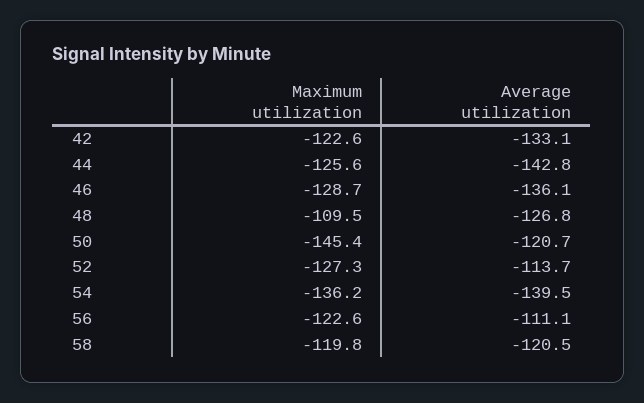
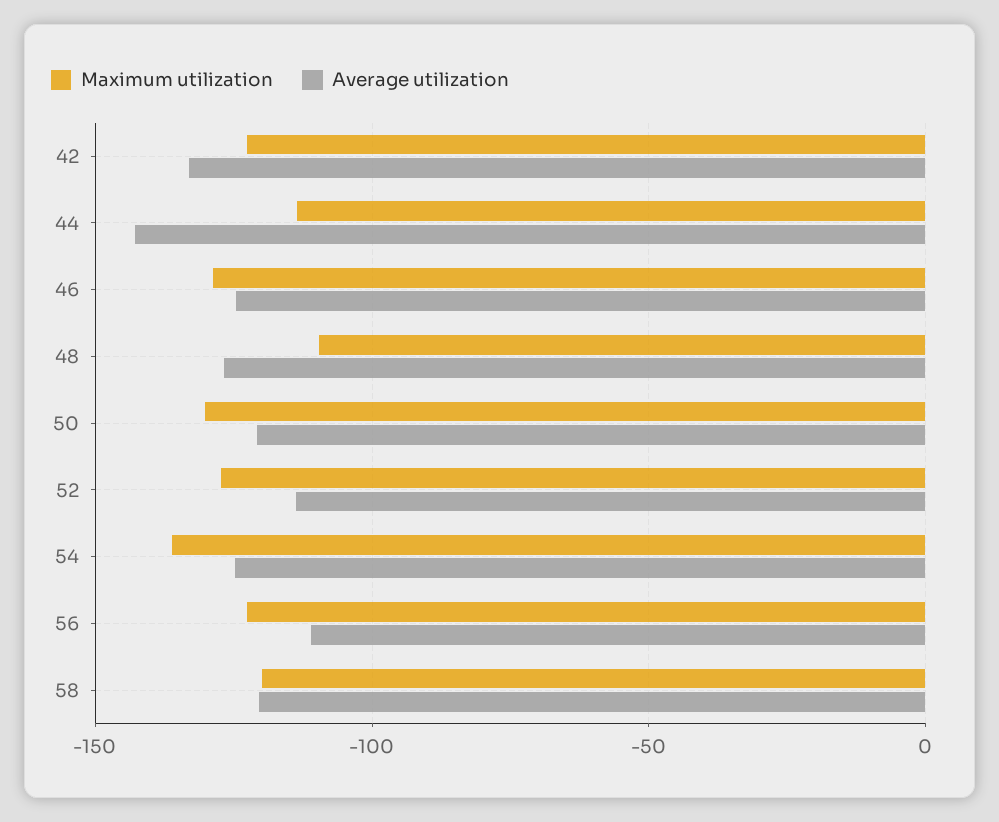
Maximum utilization, 44: -125.6 -> -115
Average utilization, 46: -136.1 -> -125
Maximum utilization, 50: -145.4 -> -130
Average utilization, 54: -139.5 -> -125

